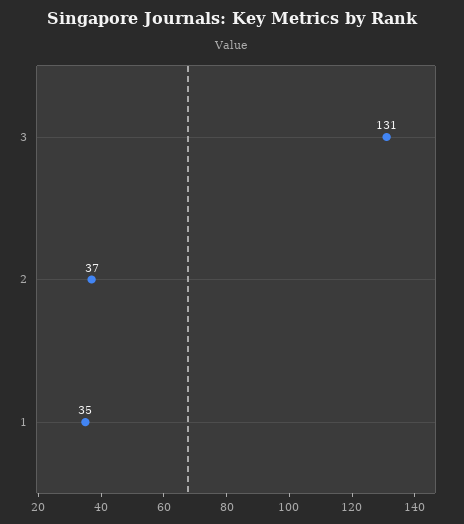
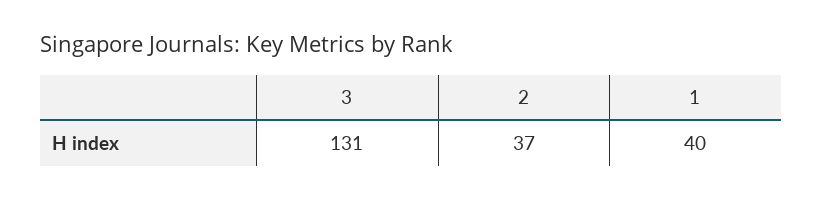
1: 35 -> 40

